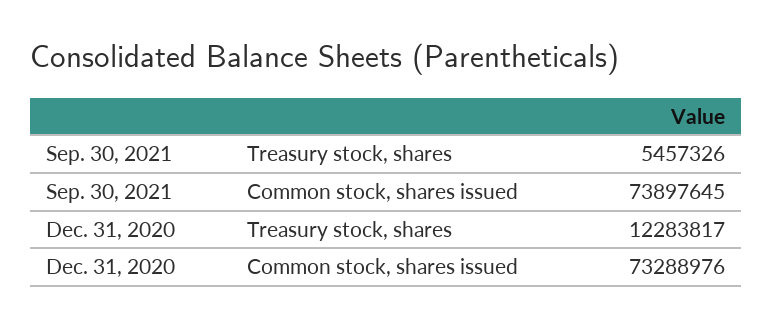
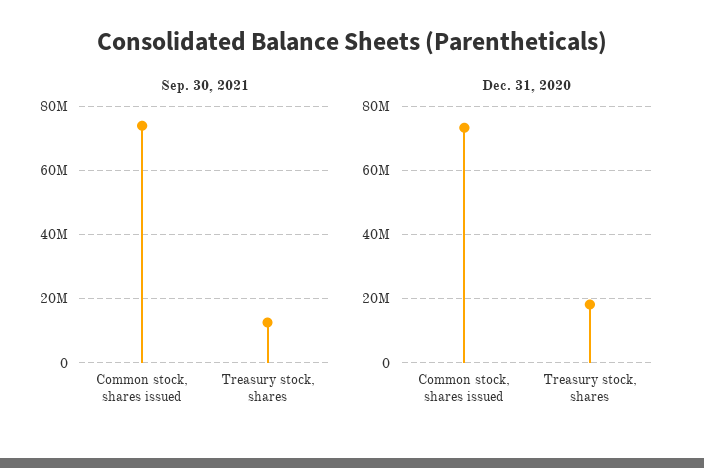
Sep. 30, 2021, Treasury stock, shares: 5457326 -> 12000000
Dec. 31, 2020, Treasury stock, shares: 12283817 -> 18000000

